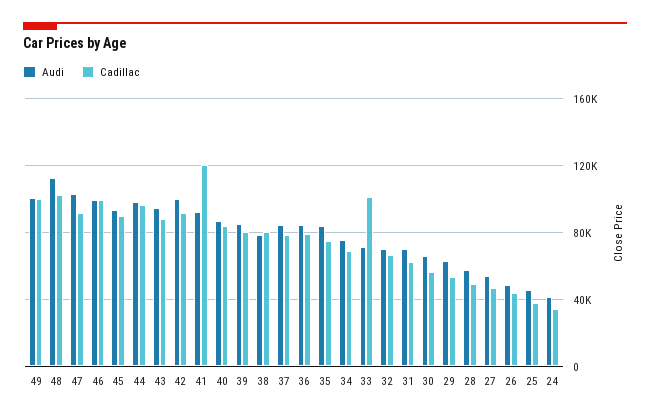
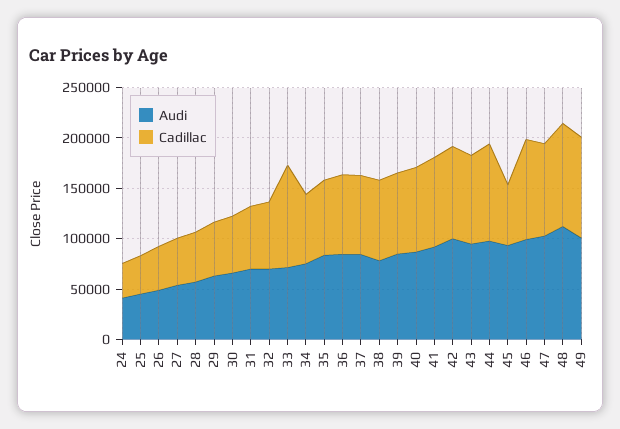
Cadillac, 45: 90000 -> 60000
Cadillac, 41: 120000 -> 90000

